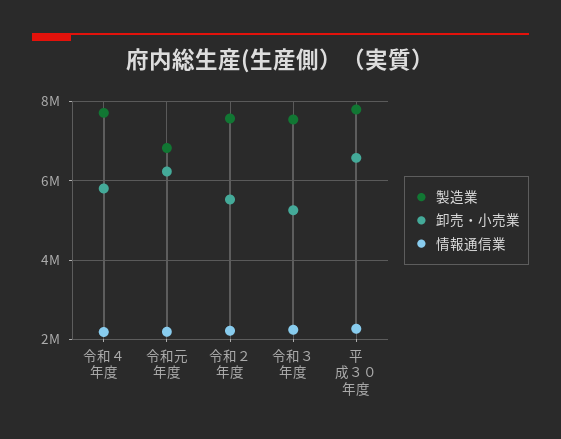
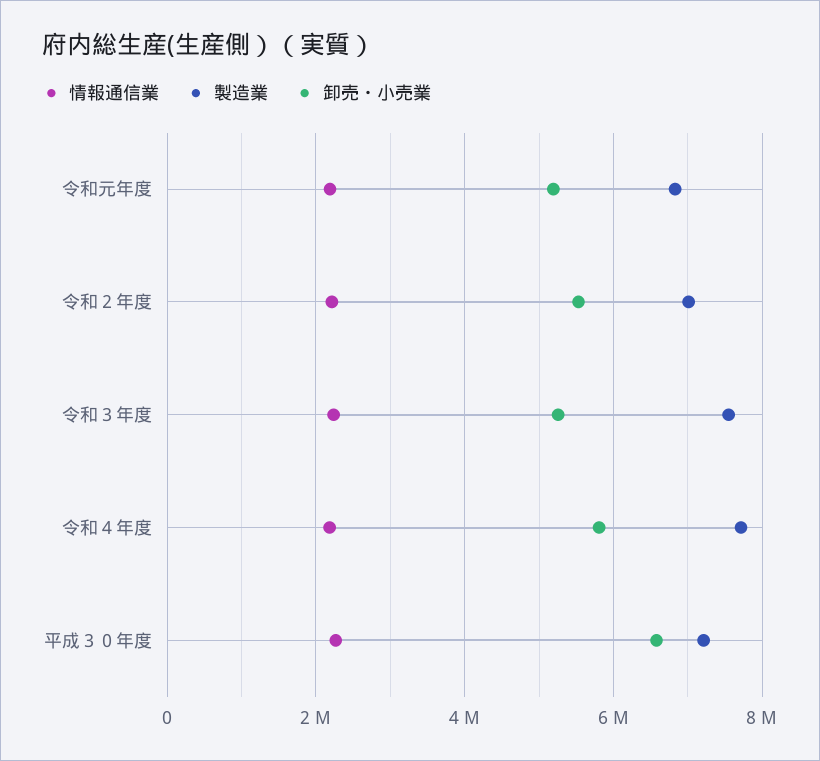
卸売・小売業, 令和元年度: 6200000 -> 5200000
製造業, 令和２年度: 7600000 -> 7000000
製造業, 平成３０年度: 7800000 -> 7200000

